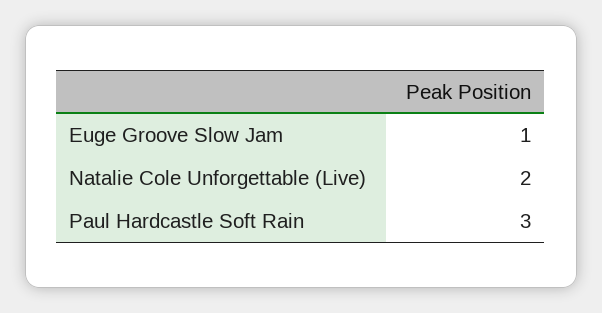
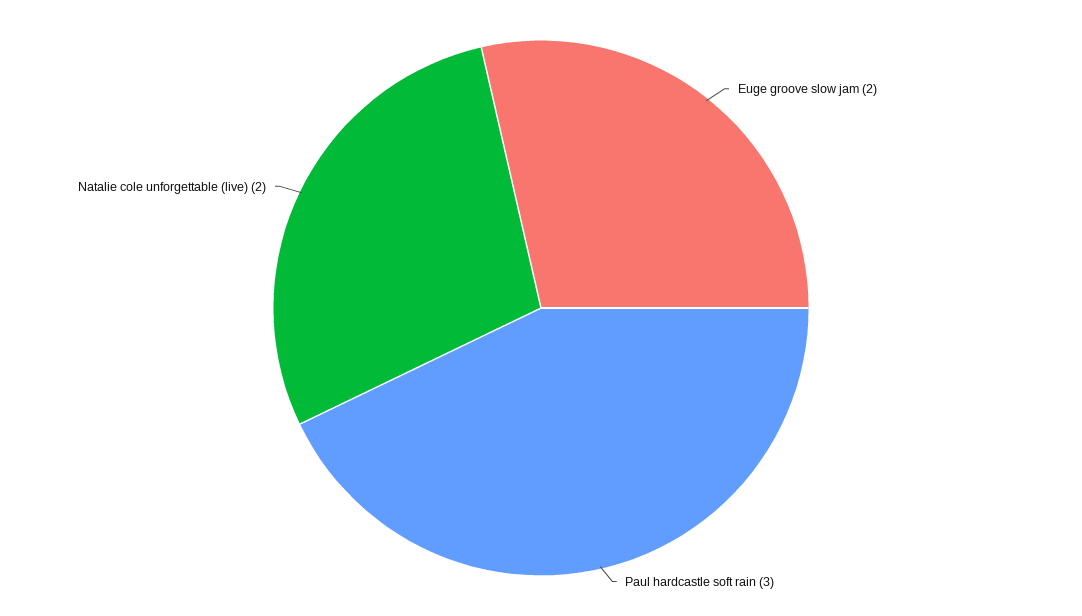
Euge Groove Slow Jam: 1 -> 2

